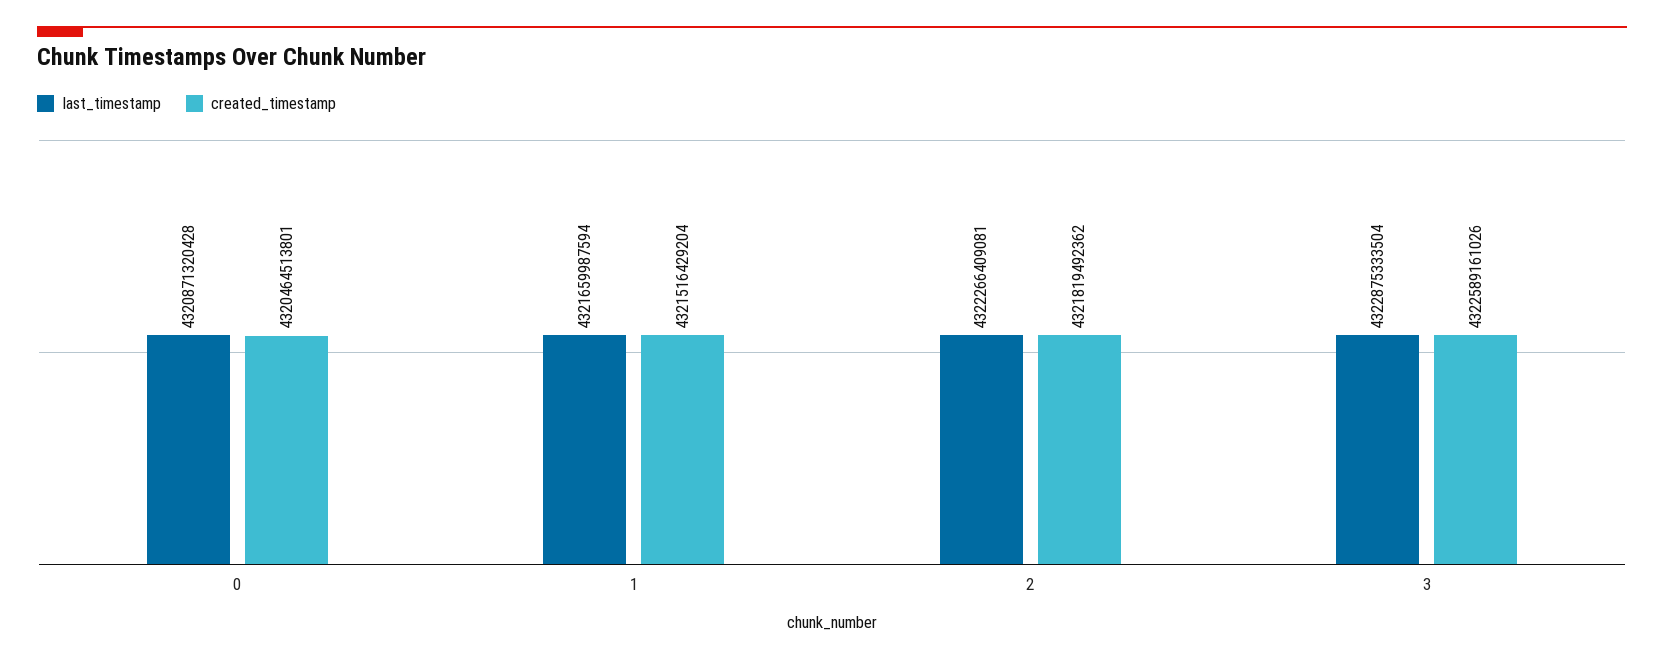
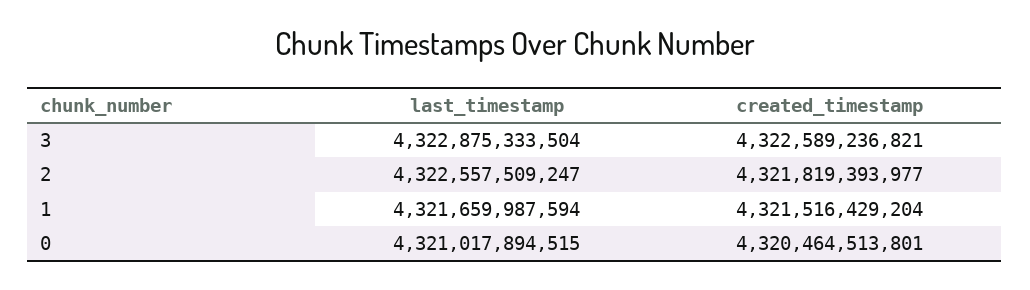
last_timestamp, 0: 4320871320428 -> 4321017894515
last_timestamp, 2: 4322266409081 -> 4322557509247
created_timestamp, 2: 4321819492362 -> 4321819393977
created_timestamp, 3: 4322589161026 -> 4322589236821

